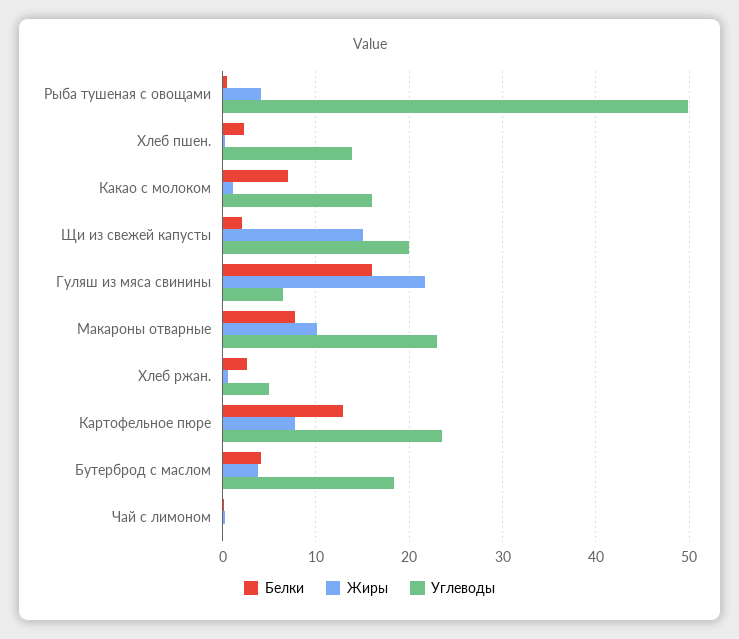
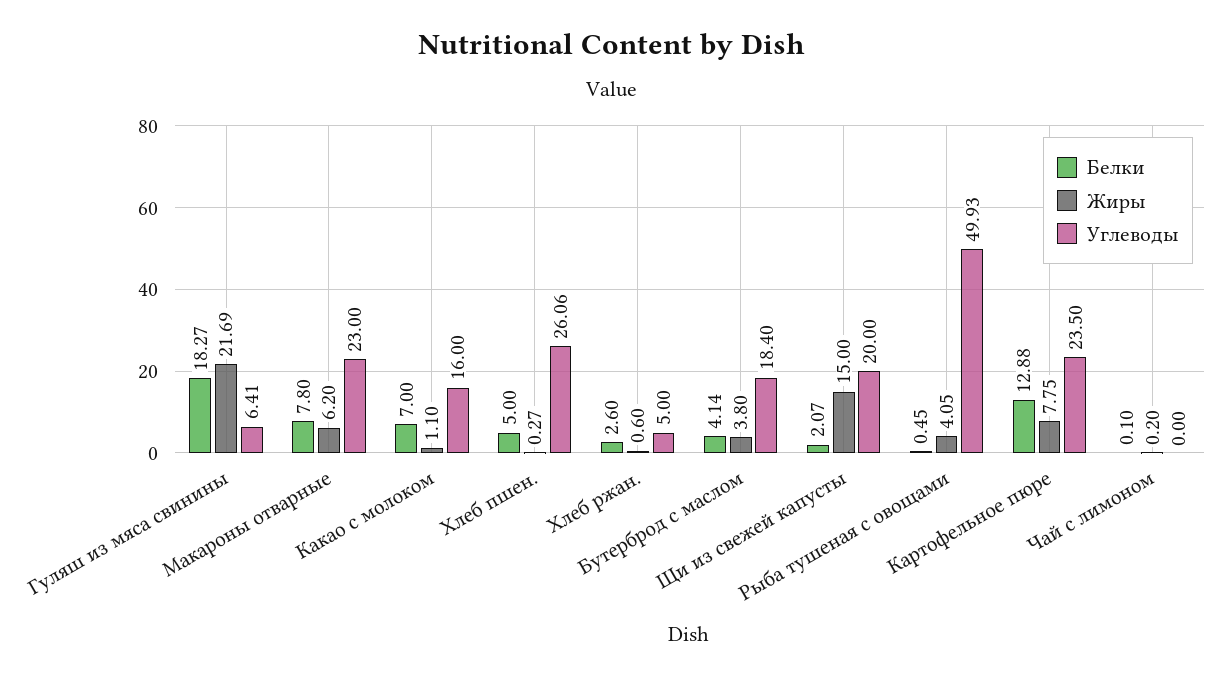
Белки, Хлеб пшен.: 2 -> 5
Углеводы, Хлеб пшен.: 14 -> 26.06
Белки, Гуляш из мяса свинины: 16 -> 18.27
Жиры, Макароны отварные: 10 -> 6.2

